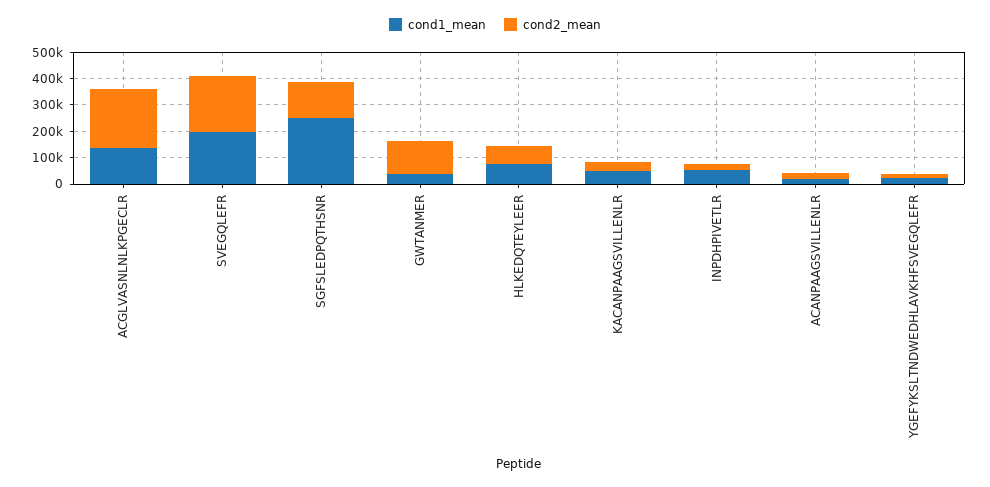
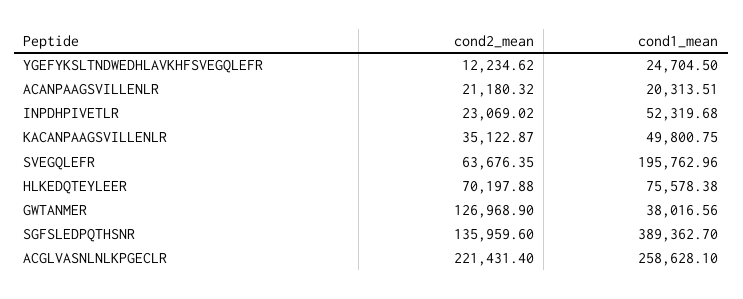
cond1_mean, ACGLVASNLNLKPGECLR: 150000 -> 258628.1
cond2_mean, SVEGQLEFR: 200000 -> 63676.35
cond1_mean, SGFSLEDPQTHSNR: 250000 -> 389362.7

